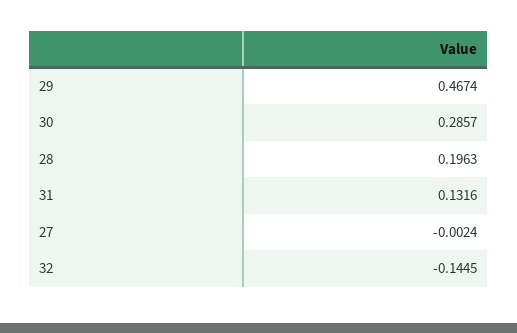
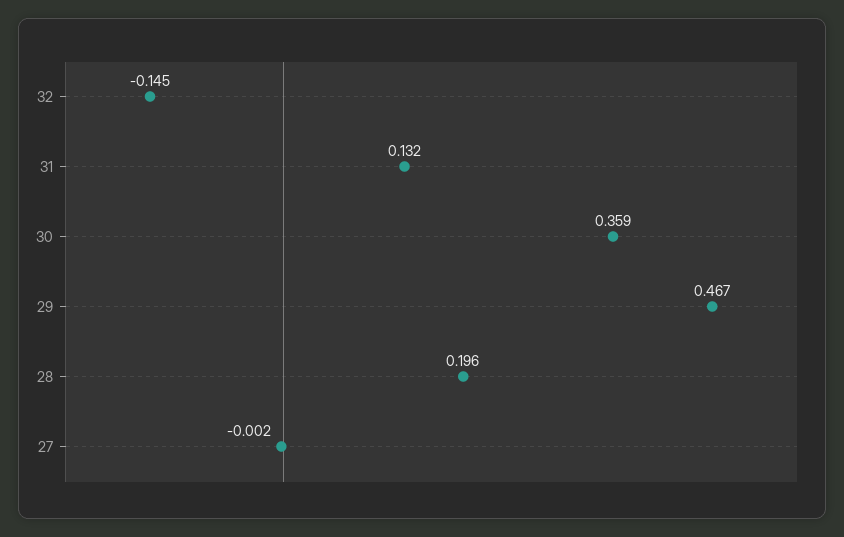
30: 0.2857 -> 0.359

